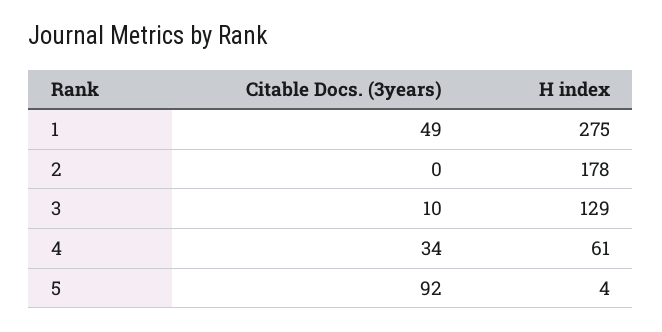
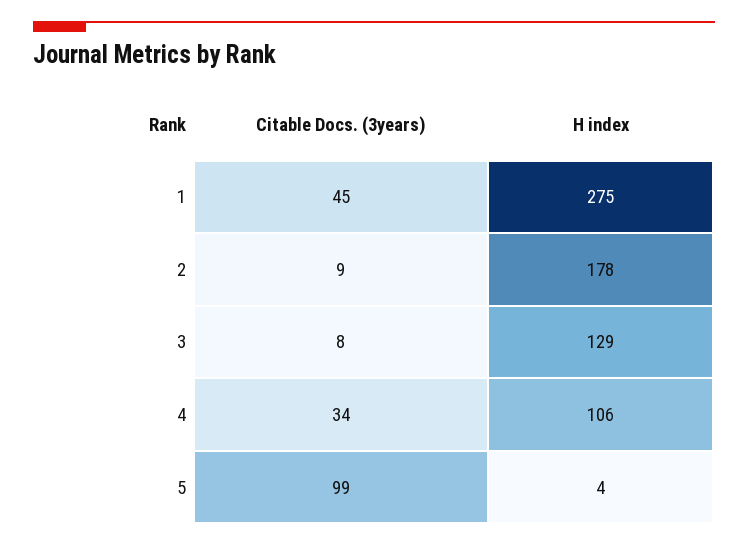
Citable Docs. (3years), 1: 49 -> 45
Citable Docs. (3years), 2: 0 -> 9
Citable Docs. (3years), 3: 10 -> 8
H index, 4: 61 -> 106
Citable Docs. (3years), 5: 92 -> 99

